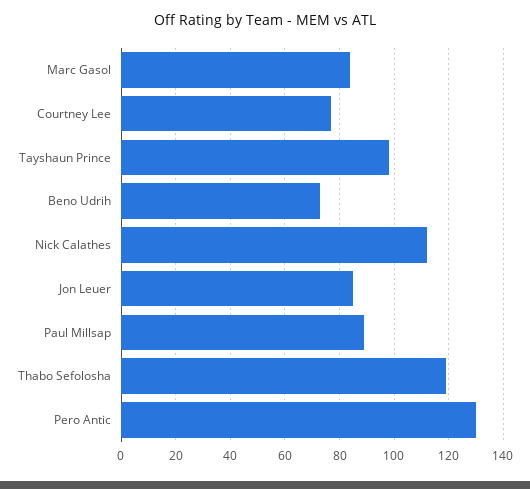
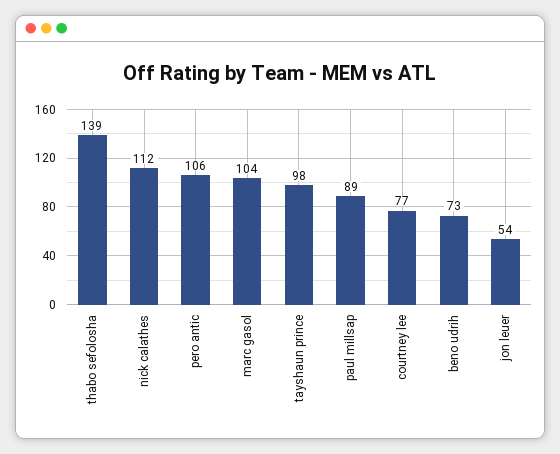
Marc Gasol: 85 -> 104
Jon Leuer: 85 -> 54
Thabo Sefolosha: 120 -> 139
Pero Antic: 130 -> 106

